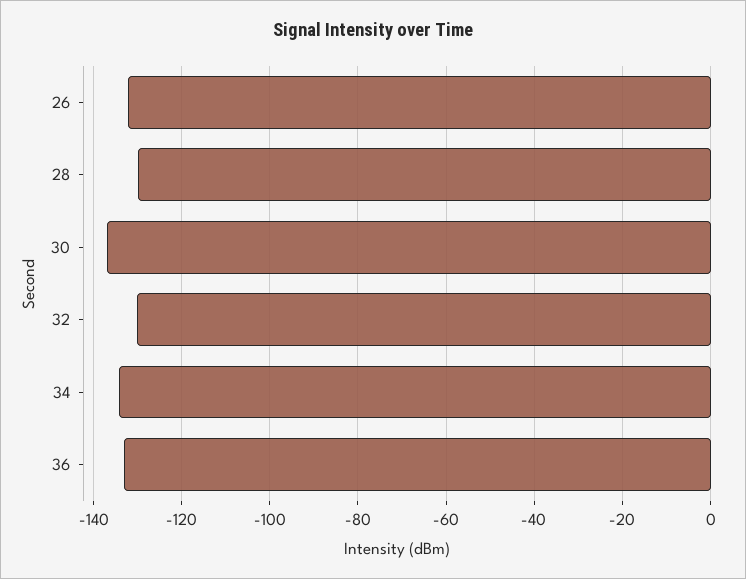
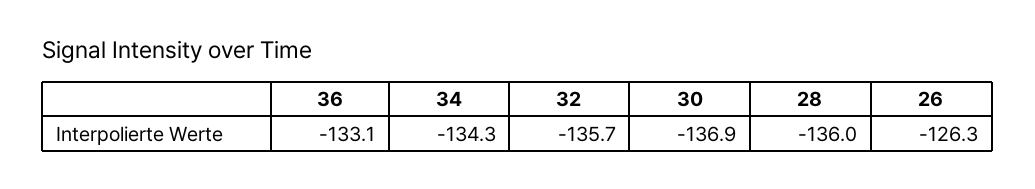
26: -132 -> -126.3
28: -130 -> -136
32: -130 -> -135.7

